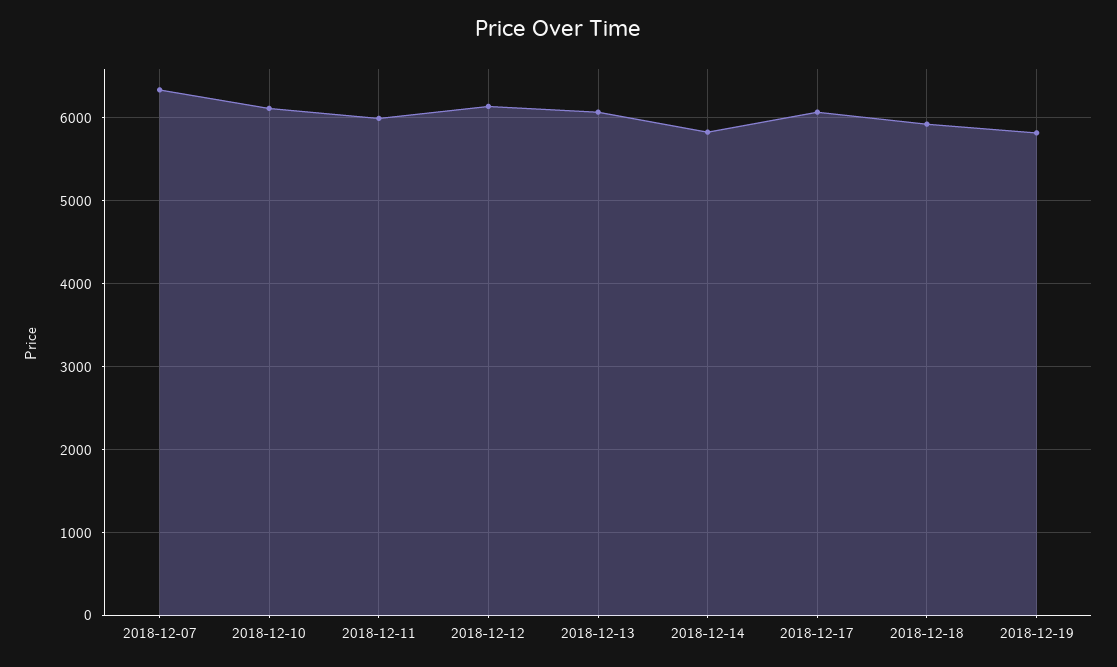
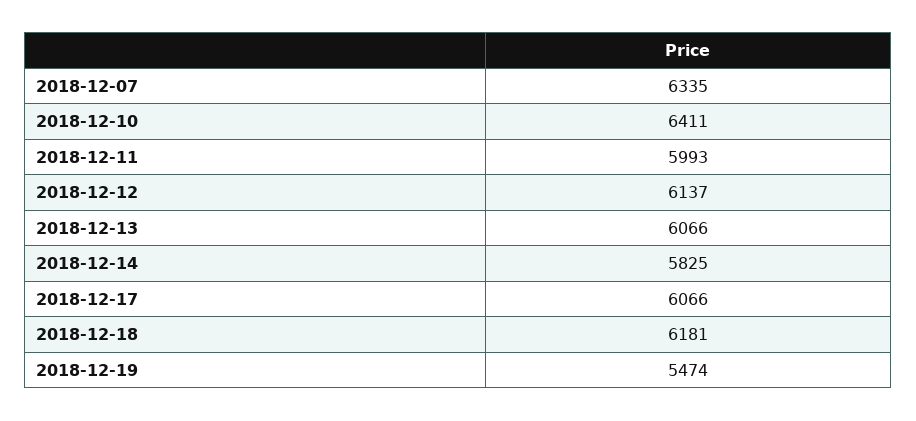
2018-12-10: 6100 -> 6411
2018-12-18: 5900 -> 6181
2018-12-19: 5800 -> 5474

